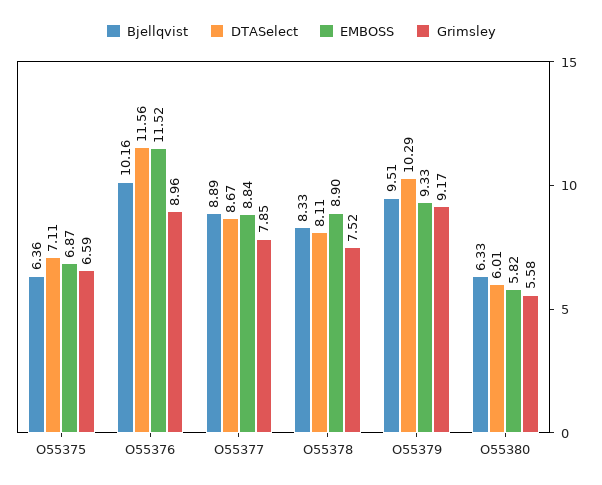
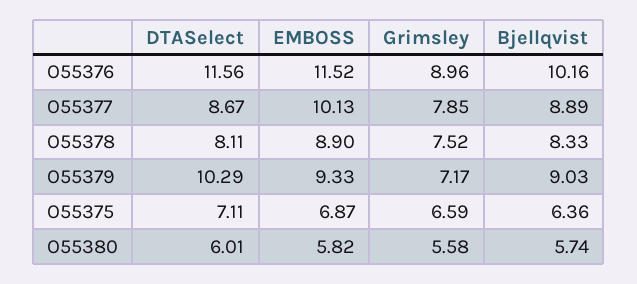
EMBOSS, O55377: 8.84 -> 10.13
Bjellqvist, O55379: 9.51 -> 9.03
Grimsley, O55379: 9.17 -> 7.17
Bjellqvist, O55380: 6.33 -> 5.74

